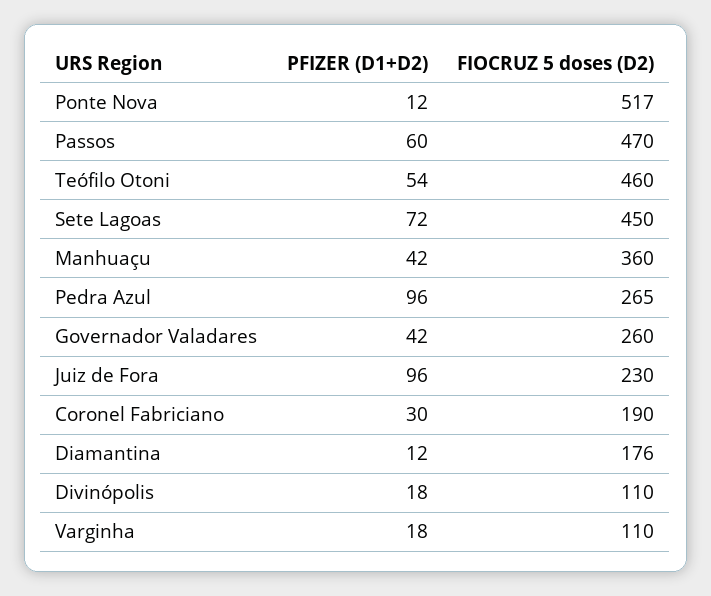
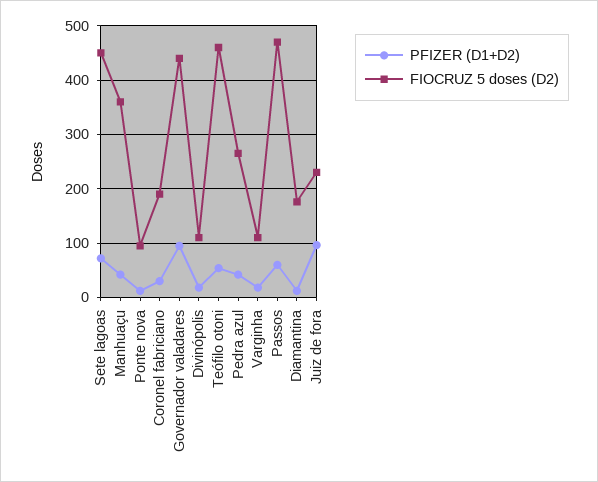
FIOCRUZ 5 doses (D2), Ponte Nova: 517 -> 100
PFIZER (D1+D2), Pedra Azul: 96 -> 40
PFIZER (D1+D2), Governador Valadares: 42 -> 100
FIOCRUZ 5 doses (D2), Governador Valadares: 260 -> 440

